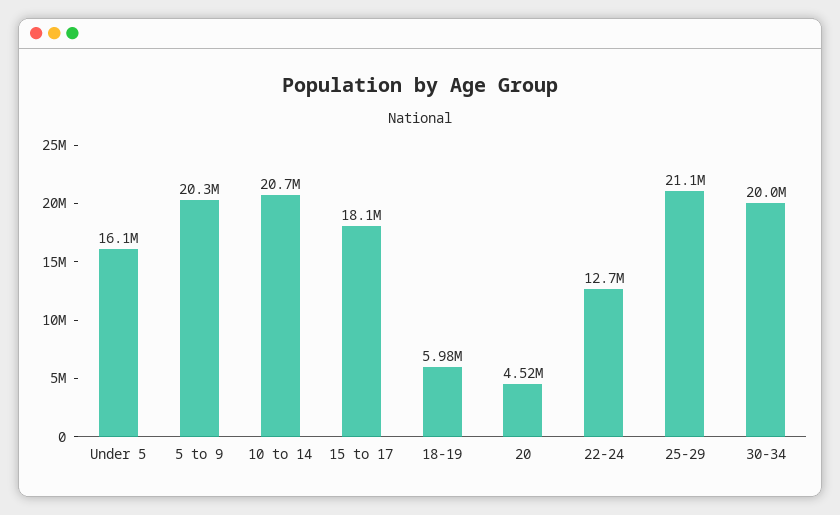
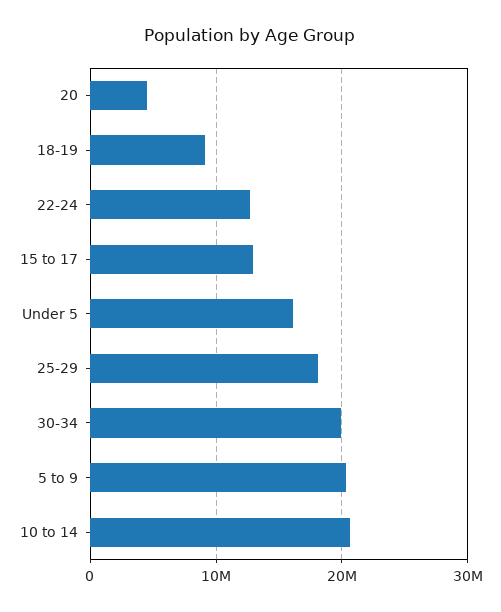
15 to 17: 18100000 -> 13000000
18-19: 5980000 -> 9000000
25-29: 21100000 -> 18000000

